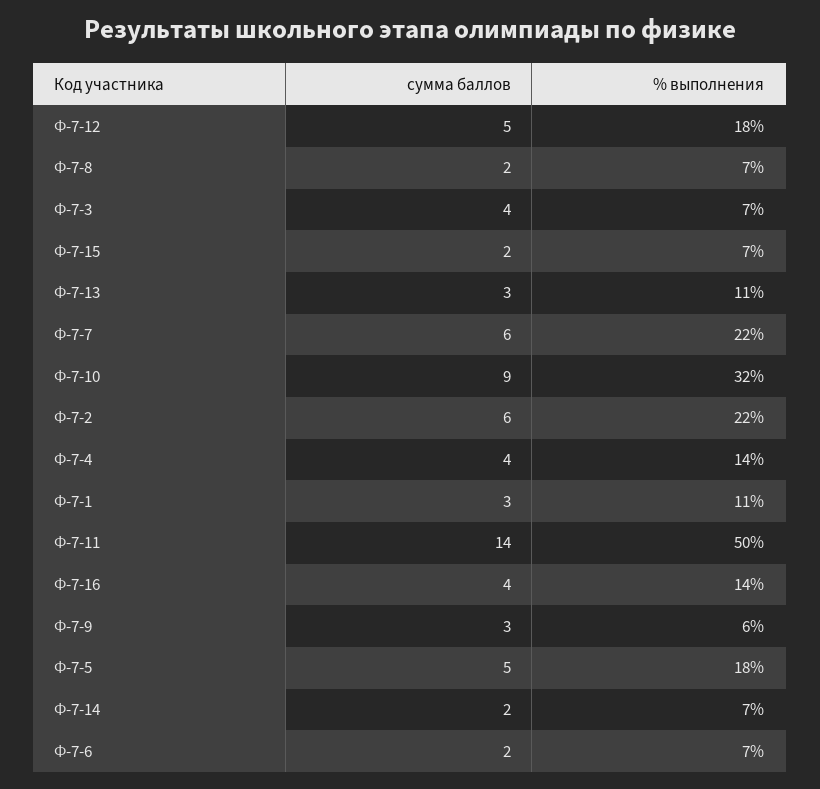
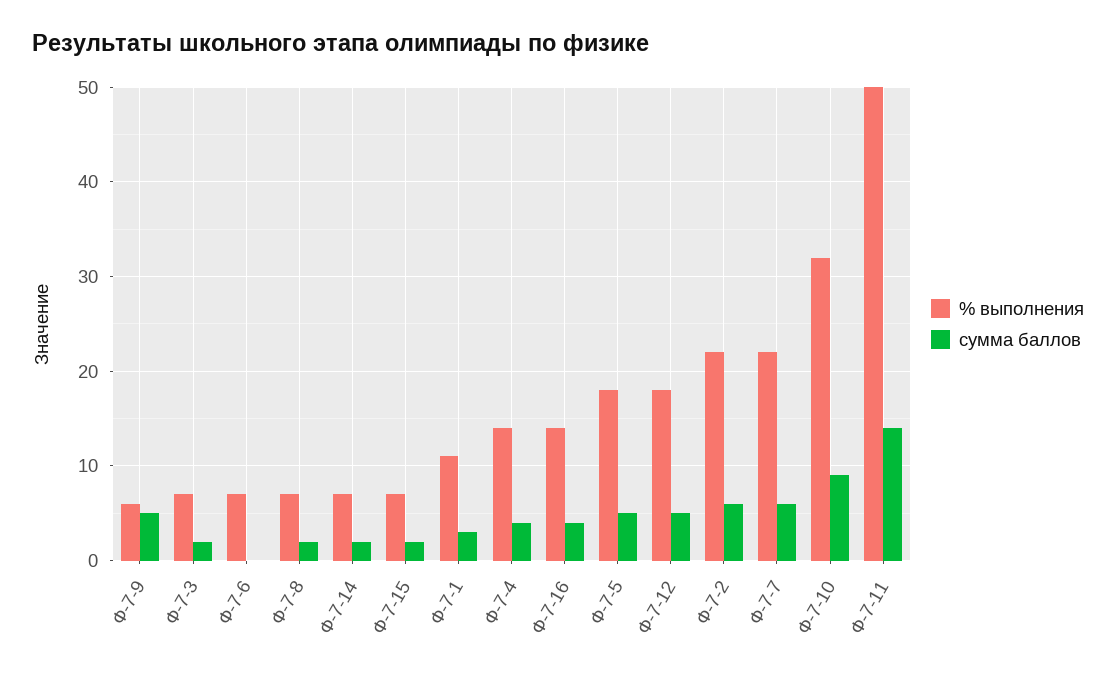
сумма баллов, Ф-7-3: 4 -> 2
сумма баллов, Ф-7-13: 3 -> none
% выполнения, Ф-7-13: 11 -> none
сумма баллов, Ф-7-9: 3 -> 5
сумма баллов, Ф-7-6: 2 -> 0

